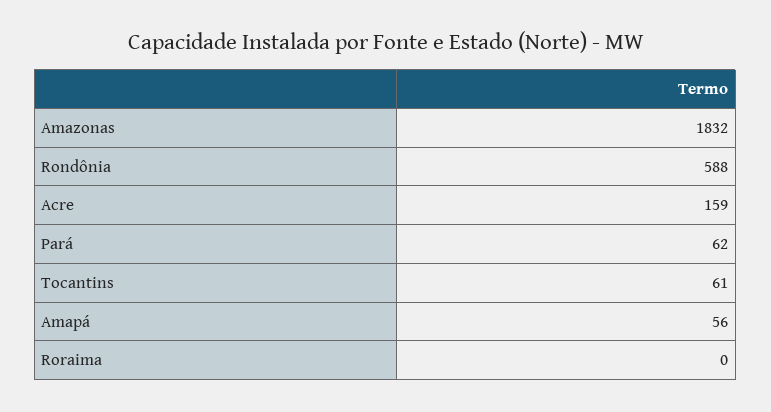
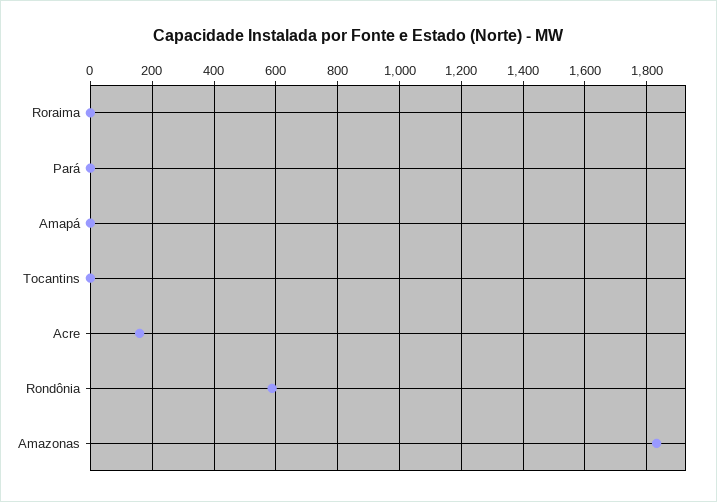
Pará: 62 -> 0
Tocantins: 61 -> 0
Amapá: 56 -> 0

